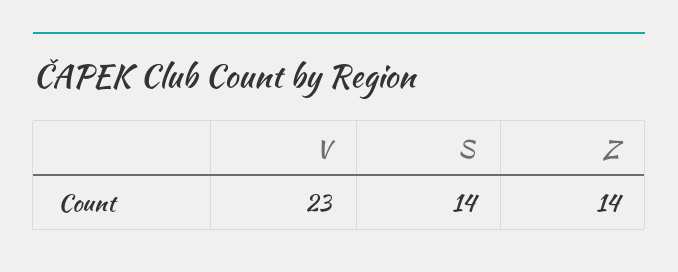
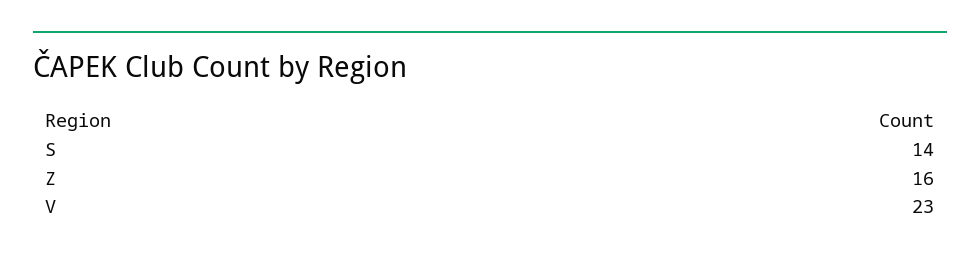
Z: 14 -> 16

